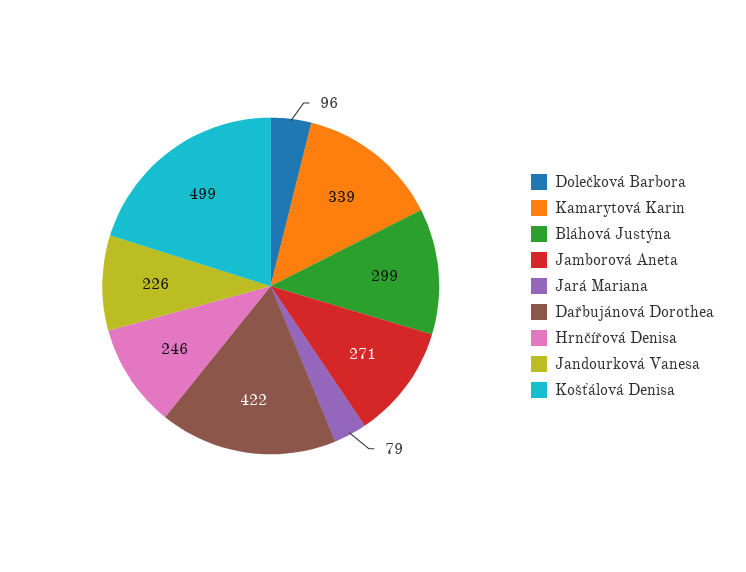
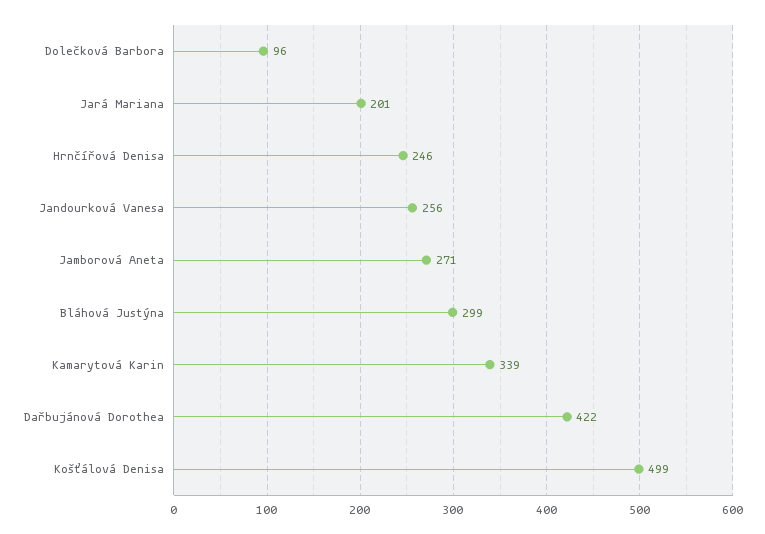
Jará Mariana: 79 -> 201
Jandourková Vanesa: 226 -> 256

